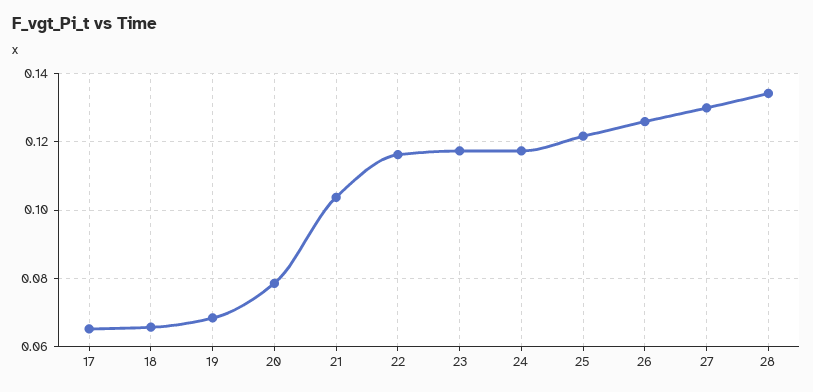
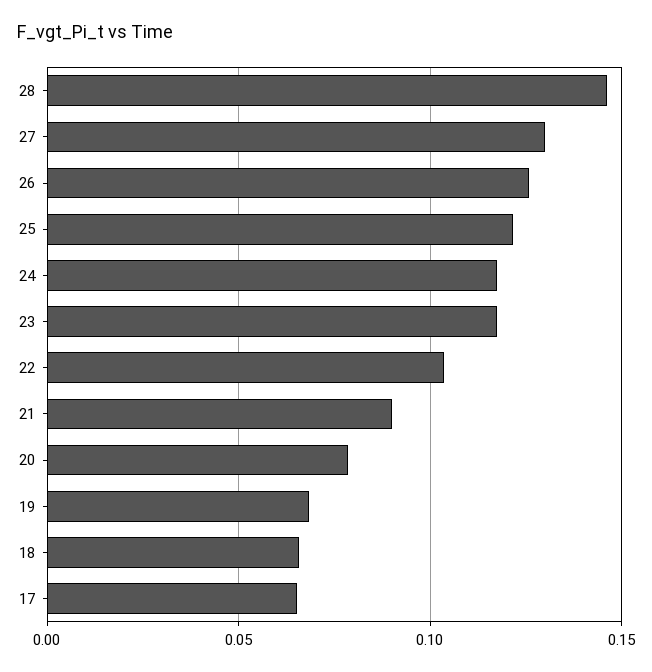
21: 0.104 -> 0.09
22: 0.116 -> 0.105
28: 0.134 -> 0.145

